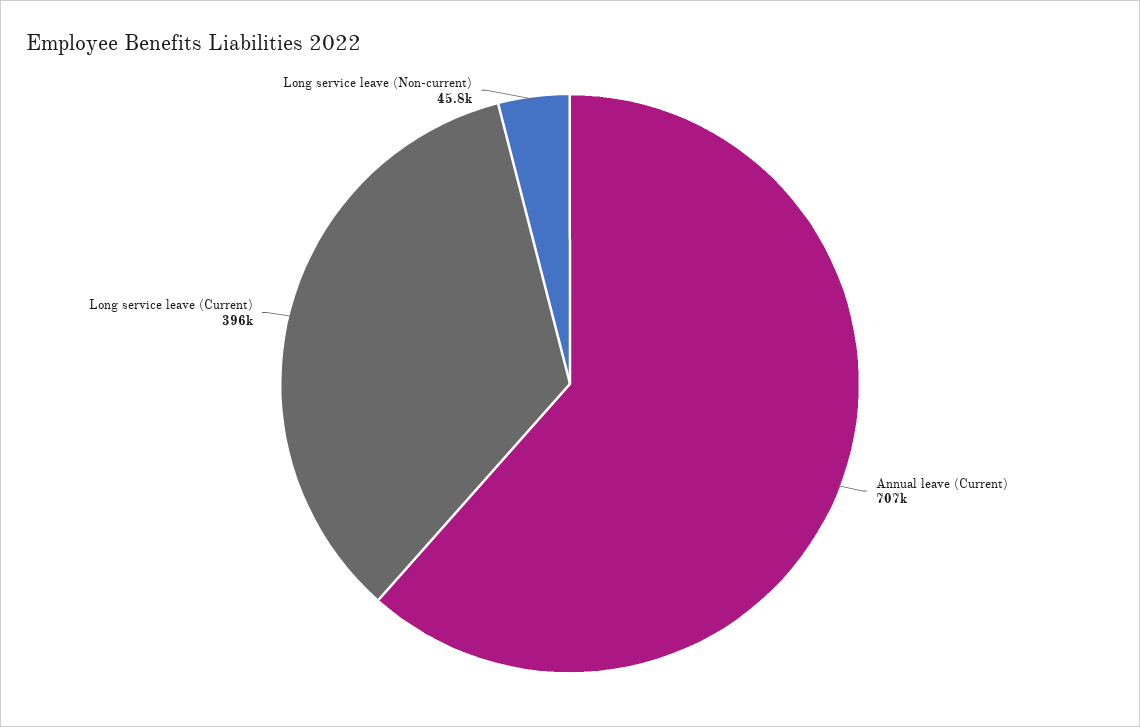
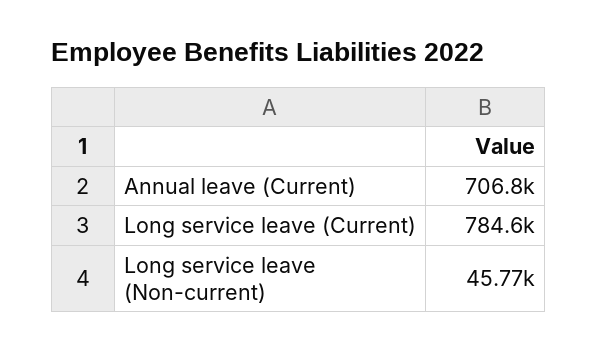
Long service leave (Current): 396000 -> 784600

